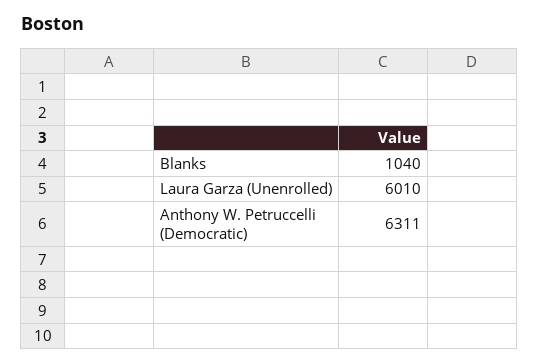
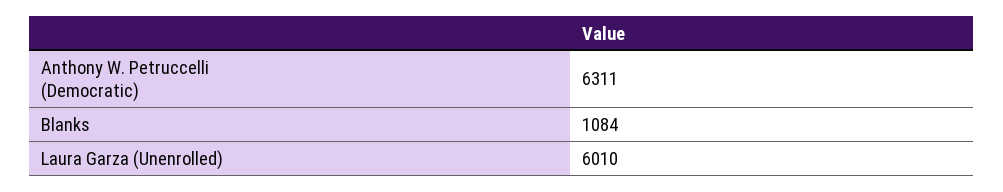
Blanks: 1040 -> 1084

